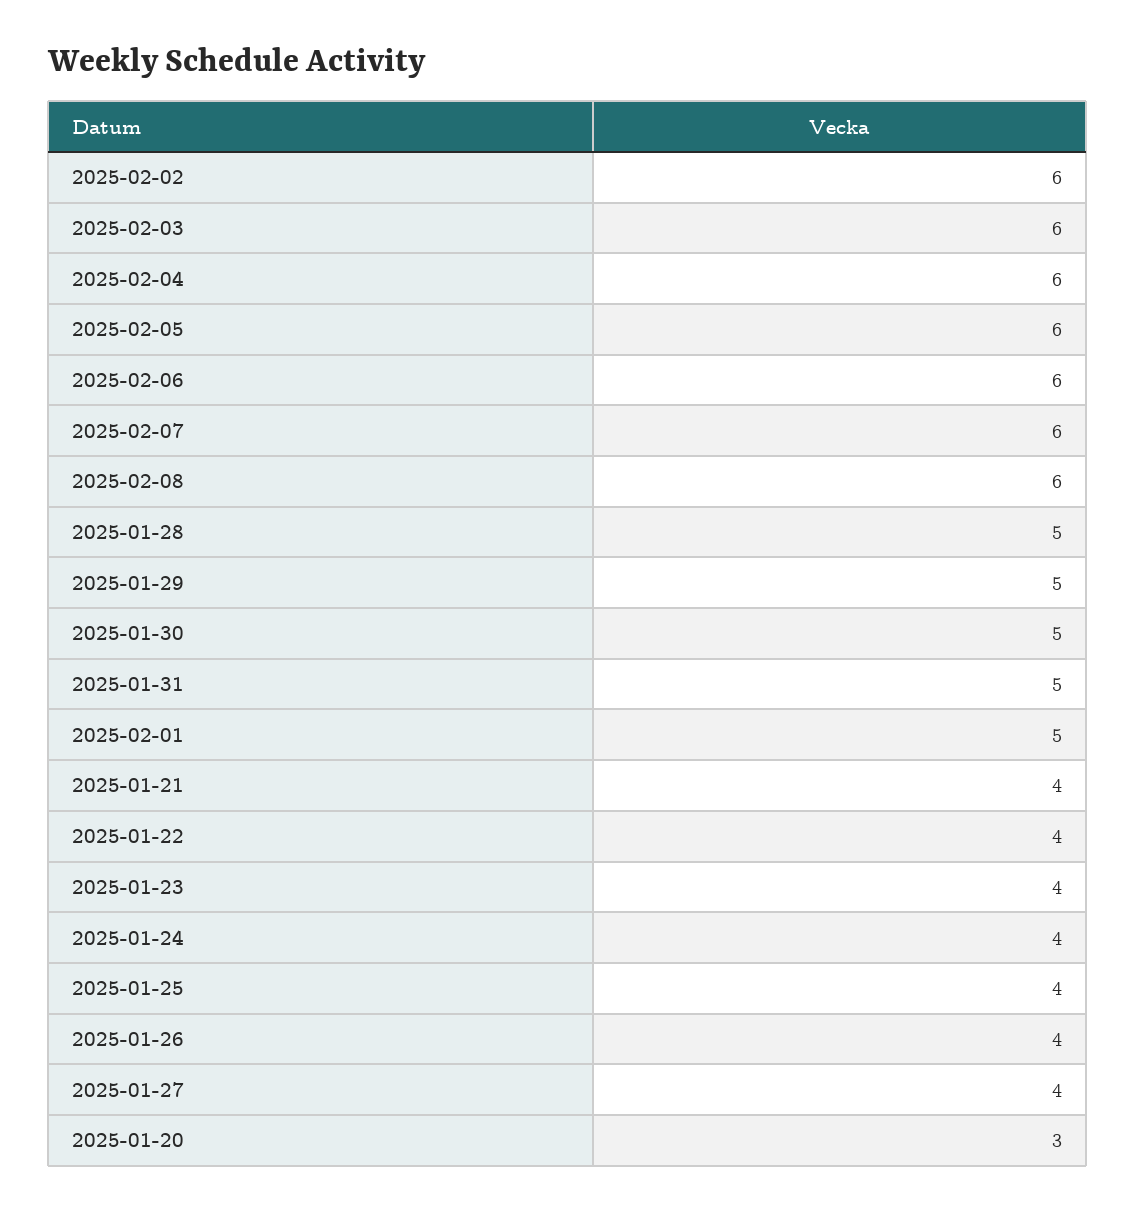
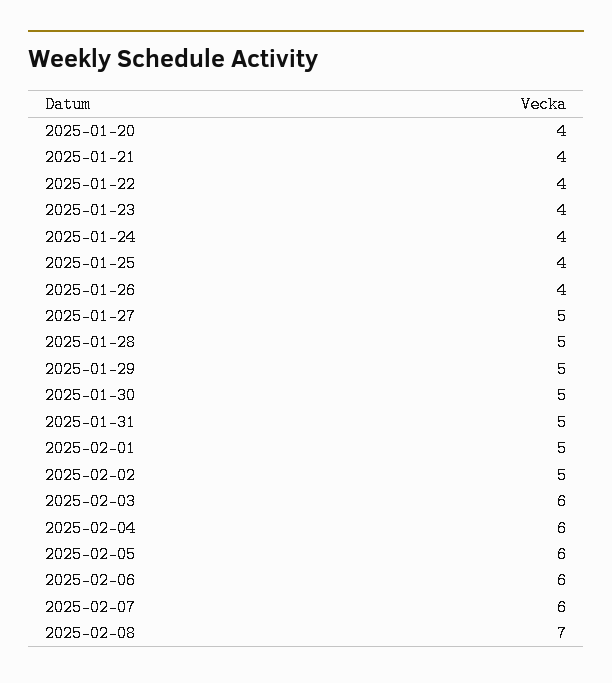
2025-02-02: 6 -> 5
2025-02-08: 6 -> 7
2025-01-27: 4 -> 5
2025-01-20: 3 -> 4

